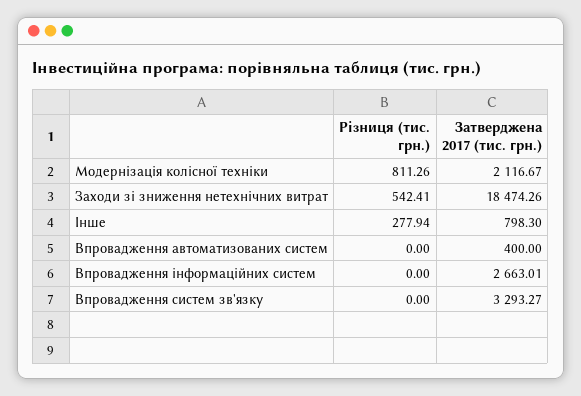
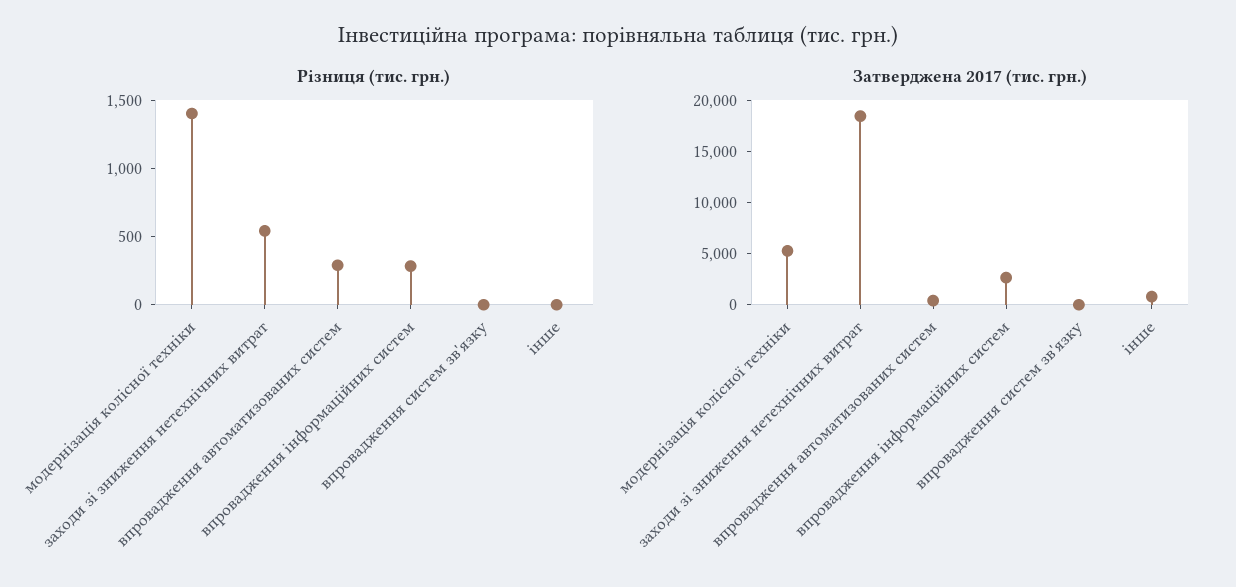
Різниця (тис. грн.), Модернізація колісної техніки: 811.26 -> 1400
Затверджена 2017 (тис. грн.), Модернізація колісної техніки: 2116.67 -> 5000
Різниця (тис. грн.), Інше: 277.94 -> 0
Різниця (тис. грн.), Впровадження автоматизованих систем: 0 -> 300
Різниця (тис. грн.), Впровадження інформаційних систем: 0 -> 300
Затверджена 2017 (тис. грн.), Впровадження систем зв'язку: 3293.27 -> 0

